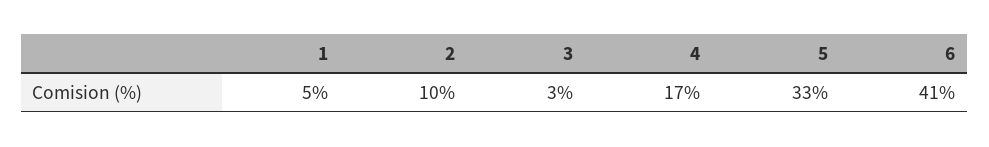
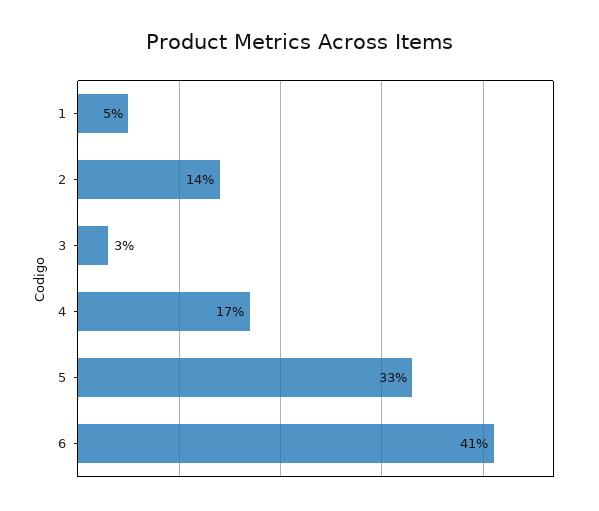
2: 10 -> 14

